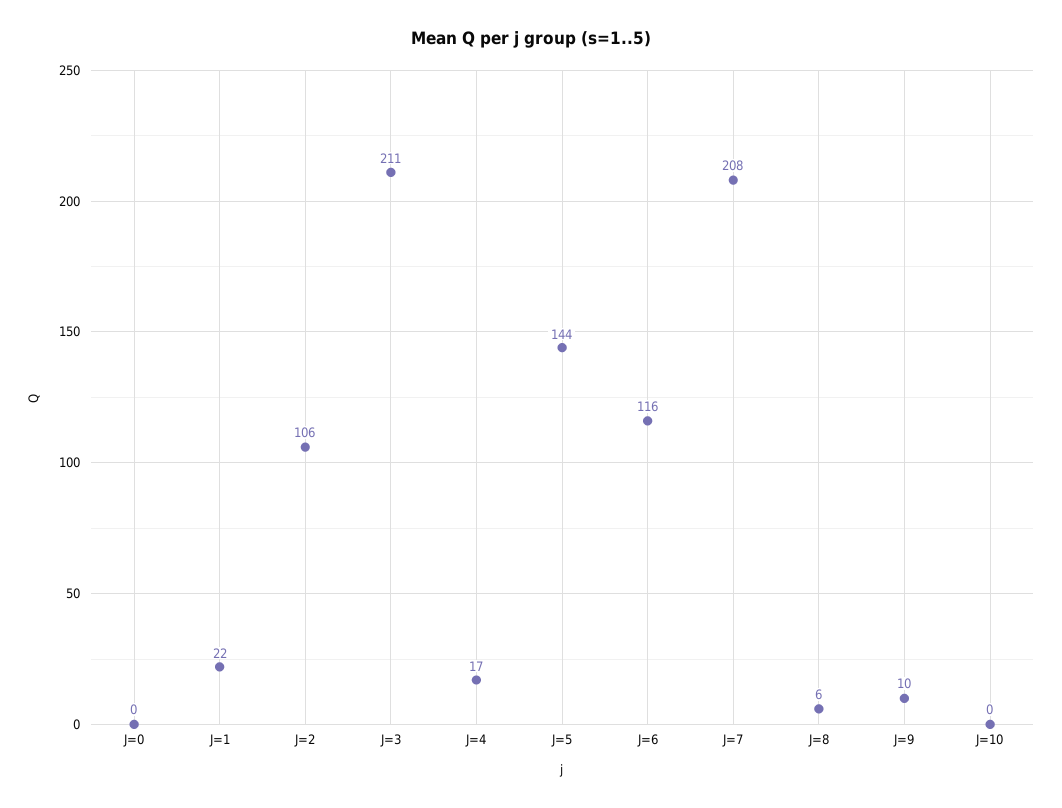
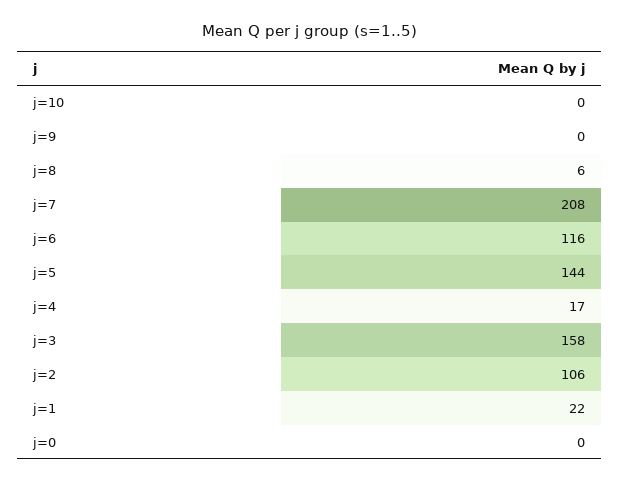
J=3: 211 -> 158
J=9: 10 -> 0

